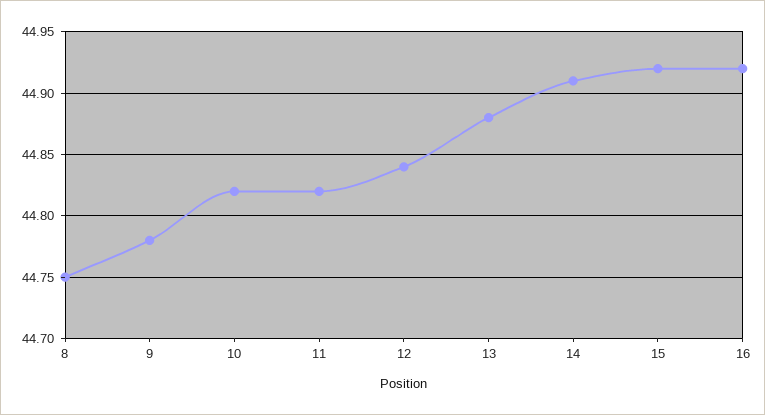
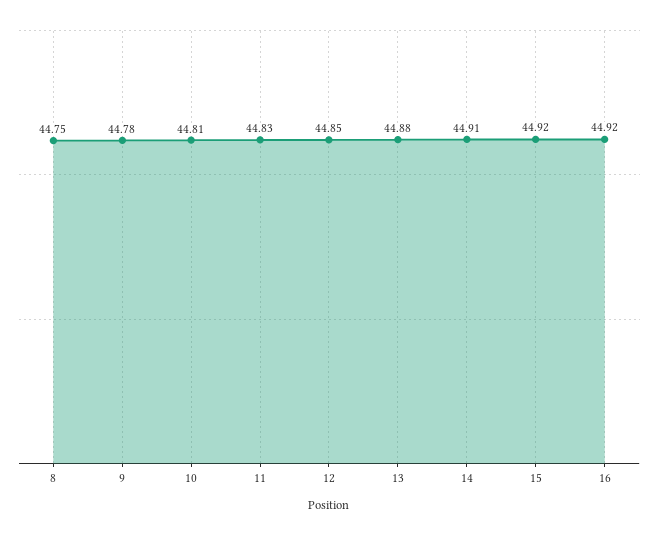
10: 44.82 -> 44.81
11: 44.82 -> 44.83
12: 44.84 -> 44.85

